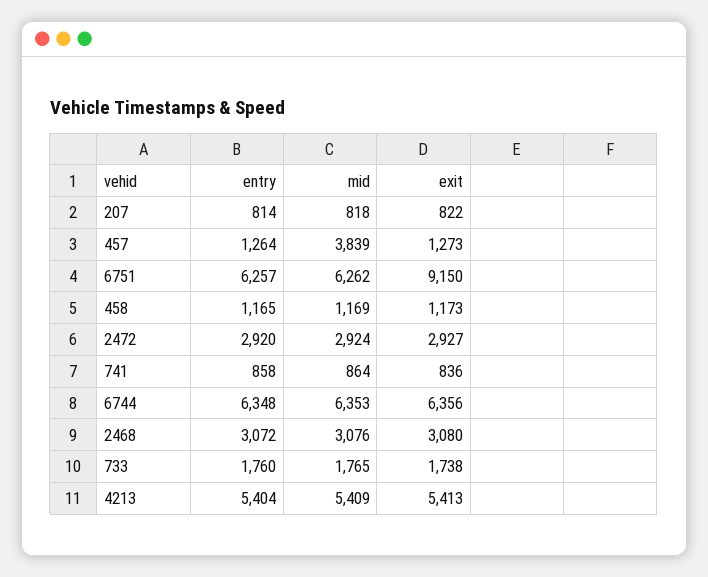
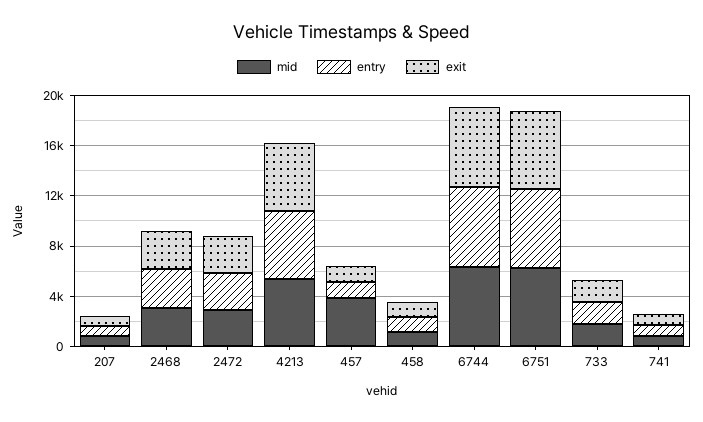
exit, 6751: 9150 -> 6000

